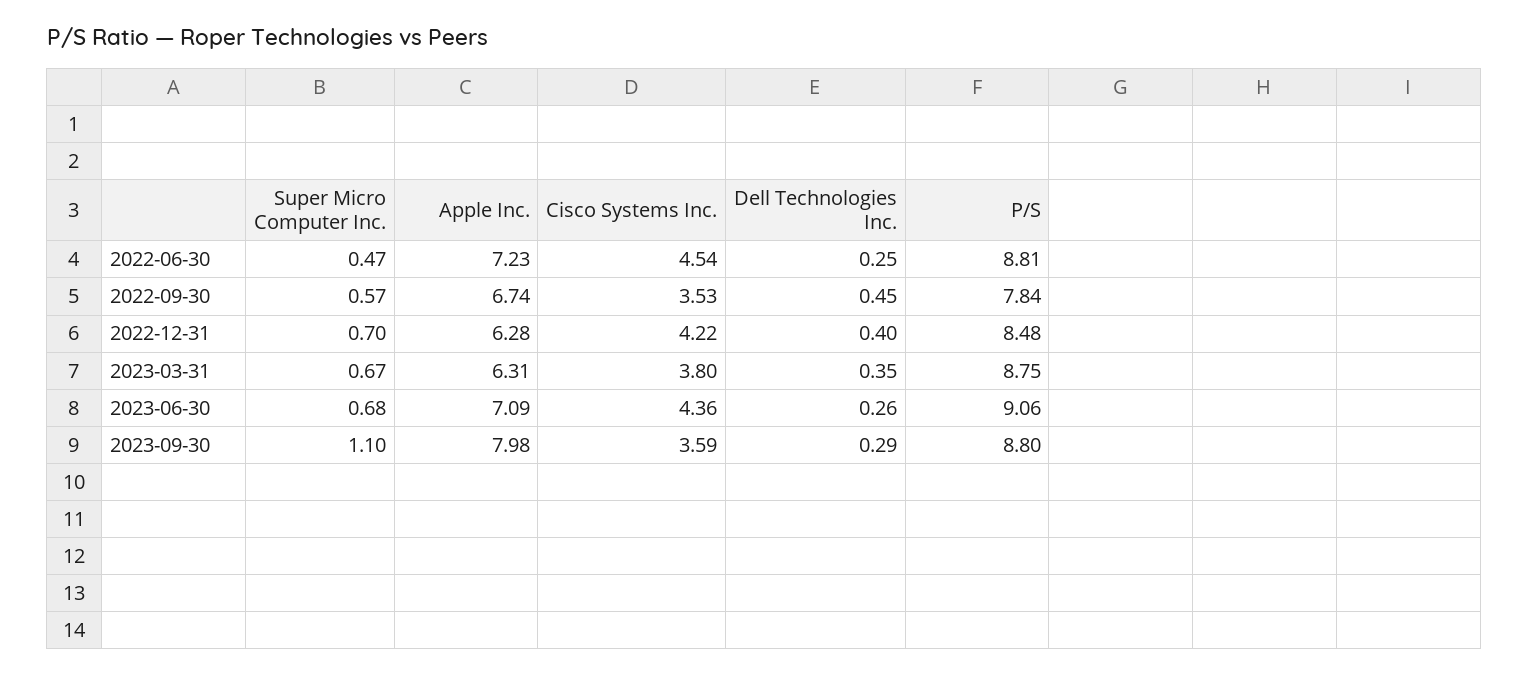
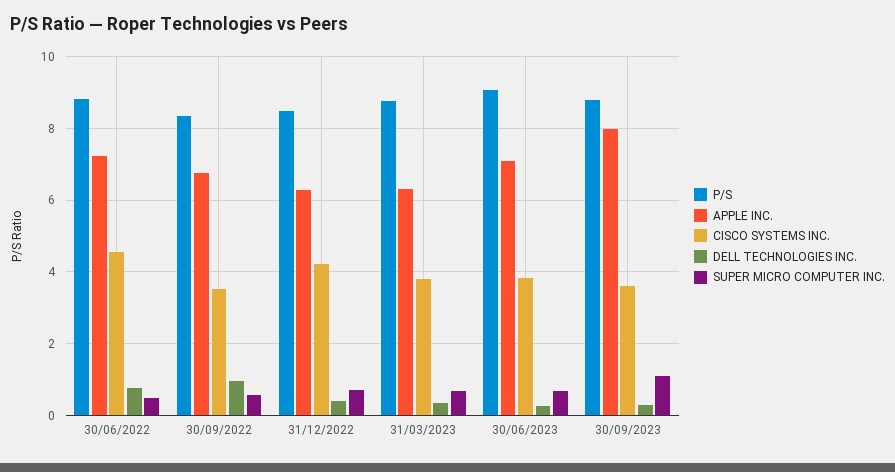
Dell Technologies Inc., 2022-06-30: 0.25 -> 0.8
Dell Technologies Inc., 2022-09-30: 0.45 -> 1
P/S, 2022-09-30: 7.84 -> 8.4
Cisco Systems Inc., 2023-06-30: 4.36 -> 3.8

